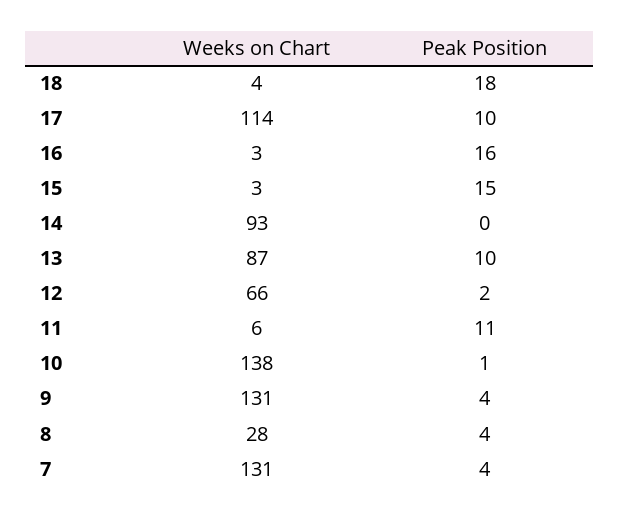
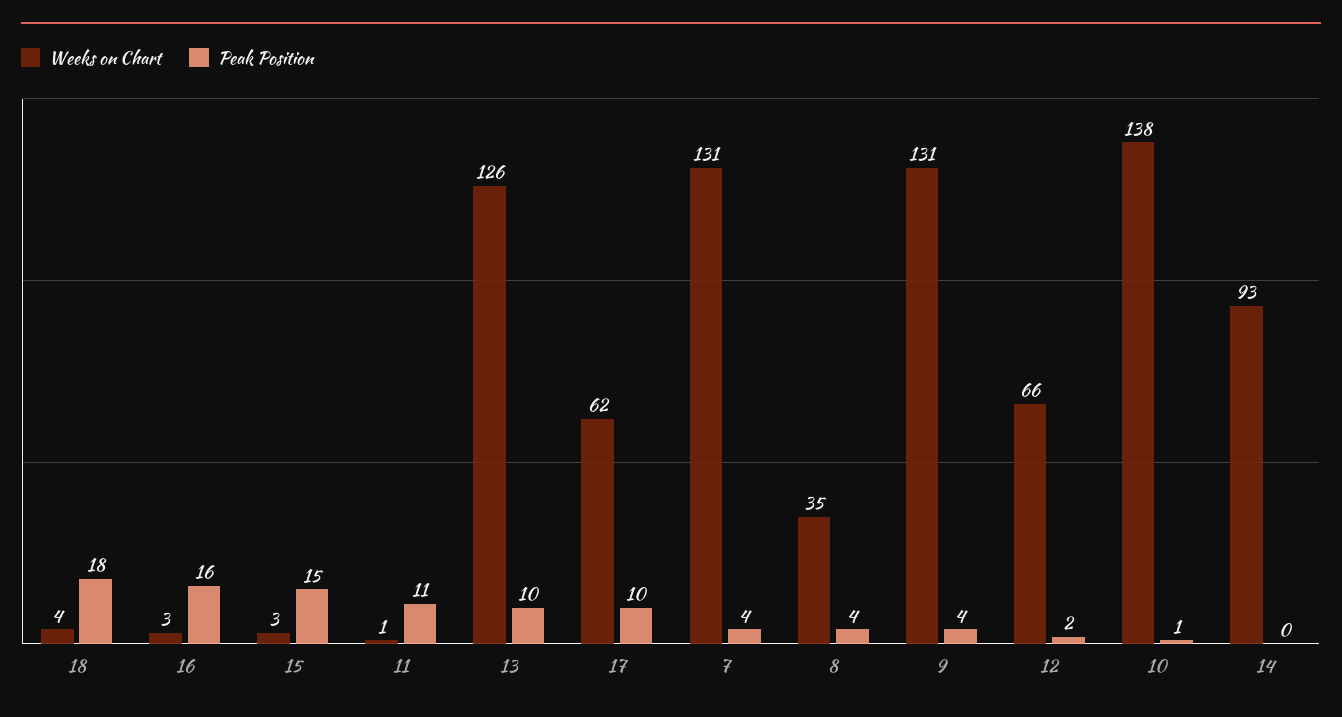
Weeks on Chart, 17: 114 -> 62
Weeks on Chart, 13: 87 -> 126
Weeks on Chart, 11: 6 -> 1
Weeks on Chart, 8: 28 -> 35

